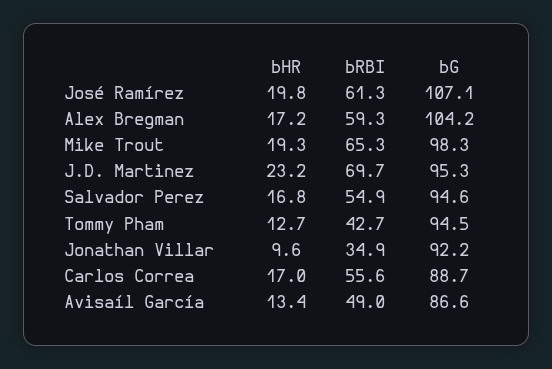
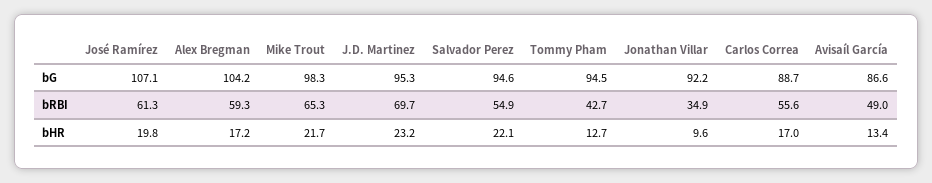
bHR, Mike Trout: 19.3 -> 21.7
bHR, Salvador Perez: 16.8 -> 22.1

